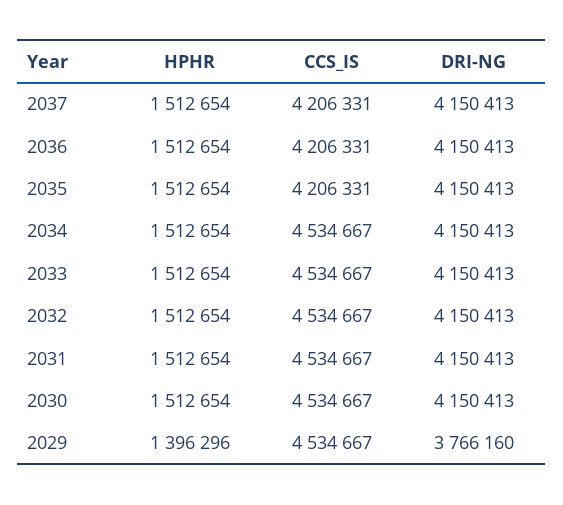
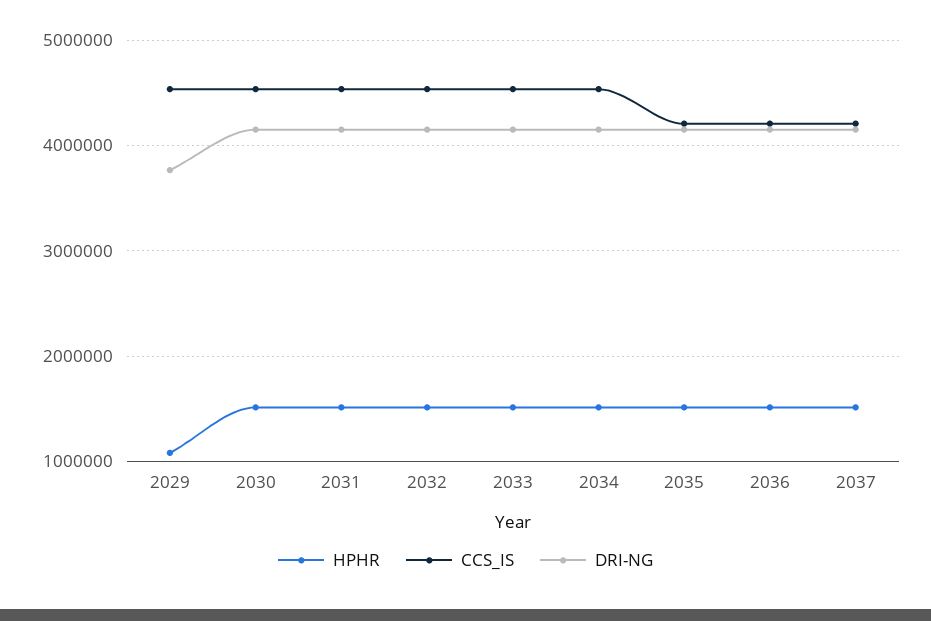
HPHR, 2029: 1396296 -> 1100000

